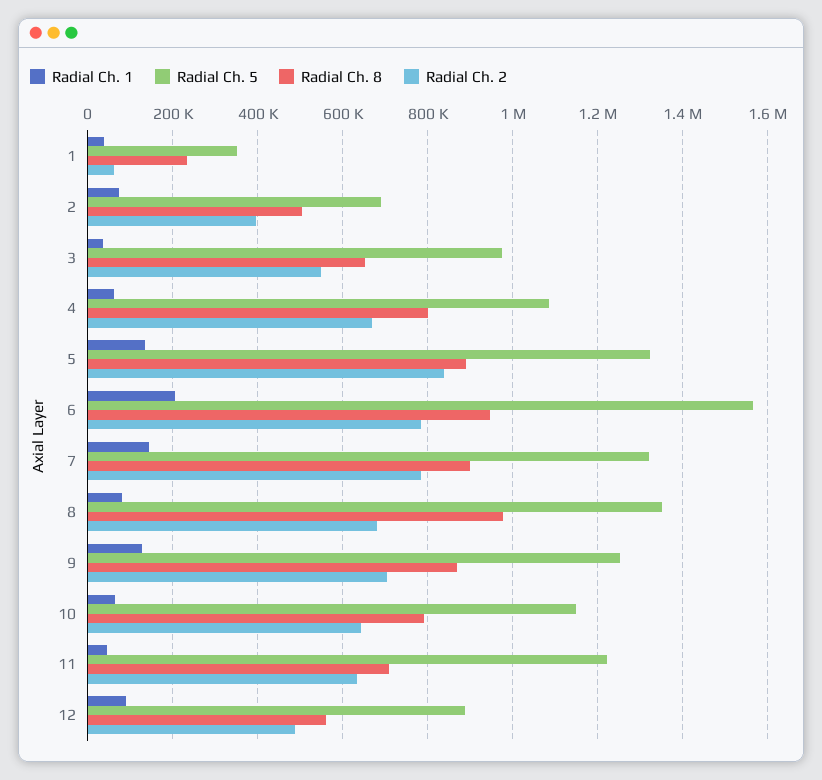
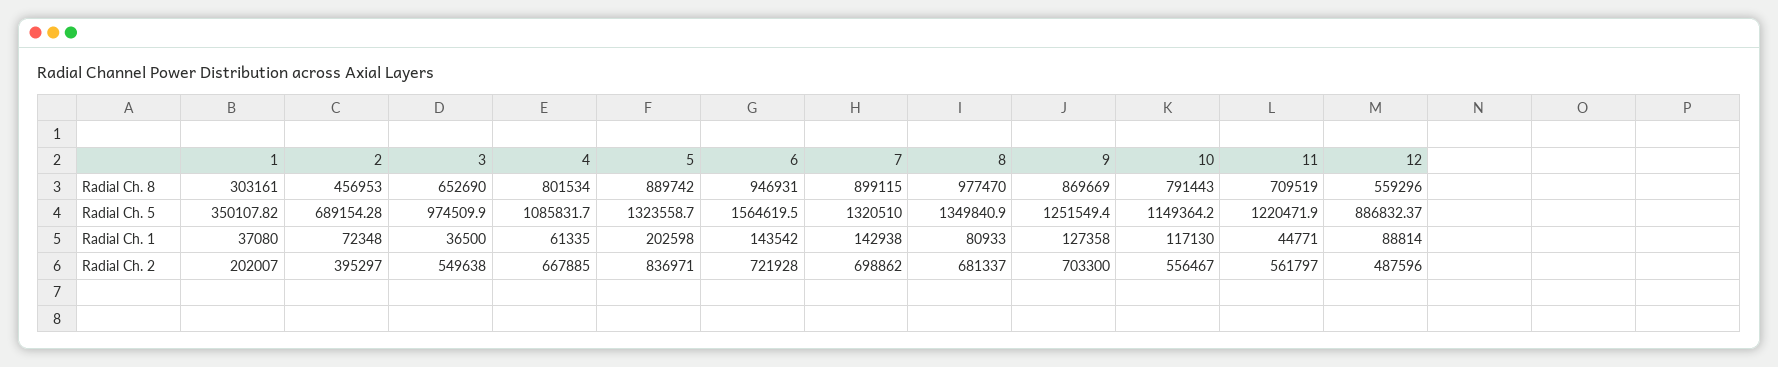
Radial Ch. 8, 1: 240000 -> 303161
Radial Ch. 2, 1: 60000 -> 202007
Radial Ch. 8, 2: 500000 -> 456953
Radial Ch. 1, 5: 140000 -> 202598
Radial Ch. 1, 6: 200000 -> 143542
Radial Ch. 2, 6: 780000 -> 721928
Radial Ch. 2, 7: 780000 -> 698862
Radial Ch. 1, 10: 60000 -> 117130
Radial Ch. 2, 10: 640000 -> 556467
Radial Ch. 2, 11: 640000 -> 561797

